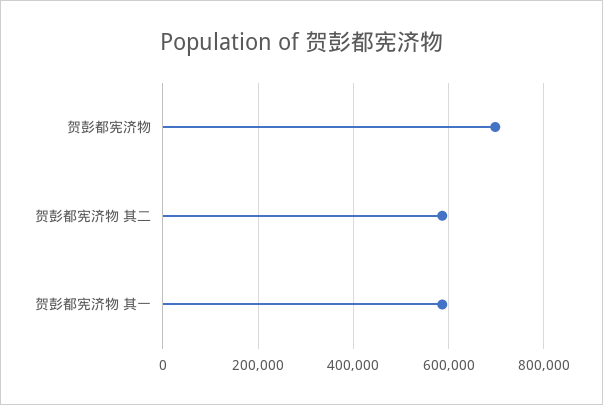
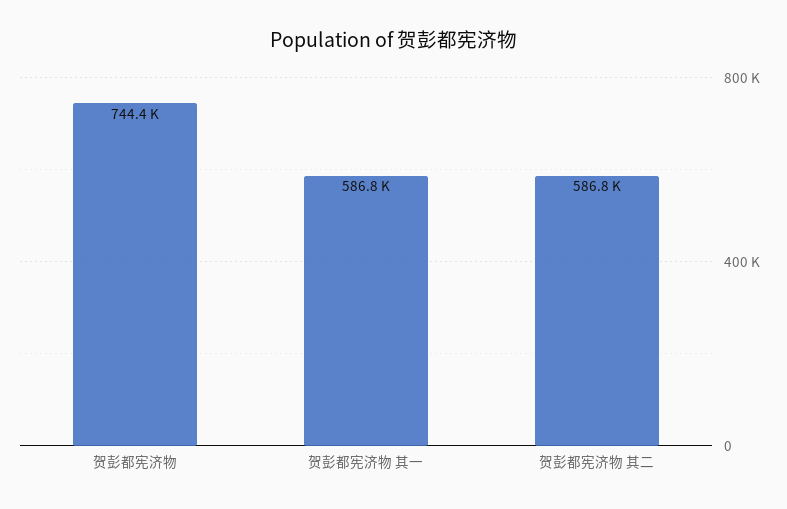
贺彭都宪济物: 700000 -> 744400

